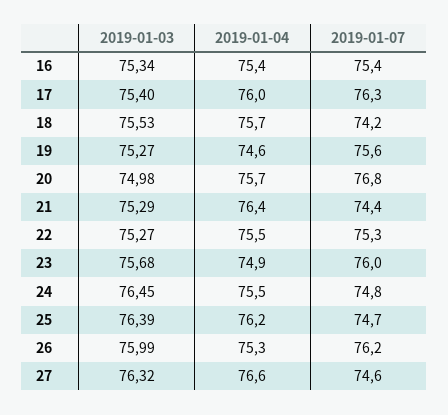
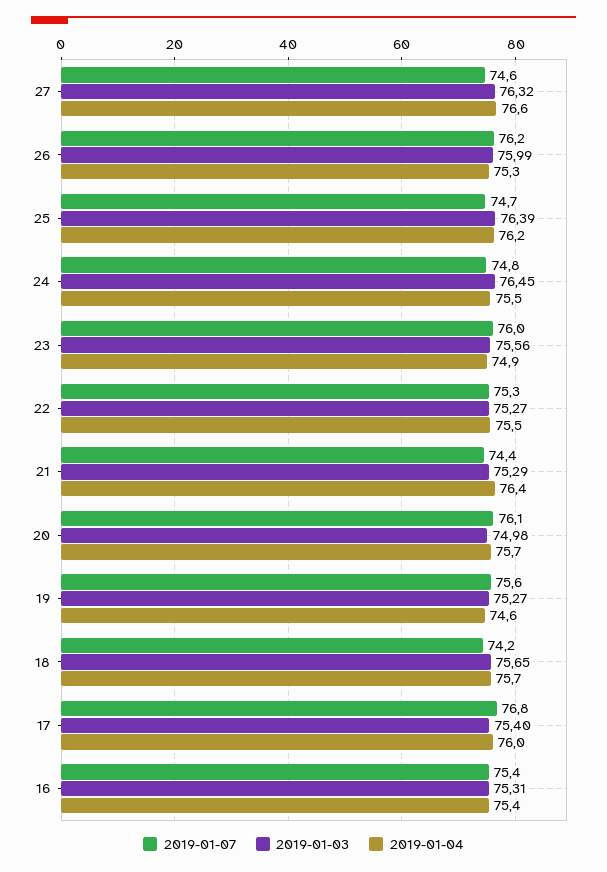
2019-01-03, 16: 75.34 -> 75.31
2019-01-07, 17: 76.3 -> 76.8
2019-01-03, 18: 75.53 -> 75.65
2019-01-07, 20: 76.8 -> 76.1
2019-01-03, 23: 75.68 -> 75.56

